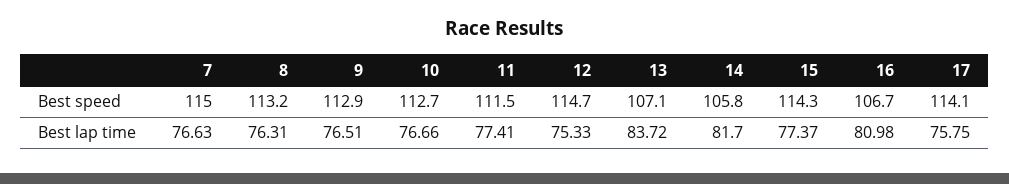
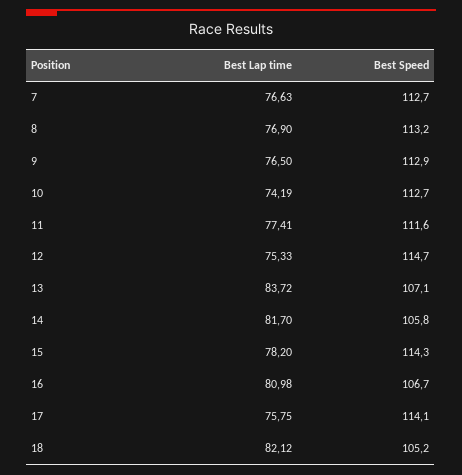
7, Best speed: 115 -> 112.7
11, Best speed: 111.5 -> 111.6
8, Best lap time: 76.31 -> 76.9
9, Best lap time: 76.51 -> 76.5
10, Best lap time: 76.66 -> 74.19
15, Best lap time: 77.37 -> 78.2
18, Best lap time: none -> 82.12
18, Best speed: none -> 105.2

